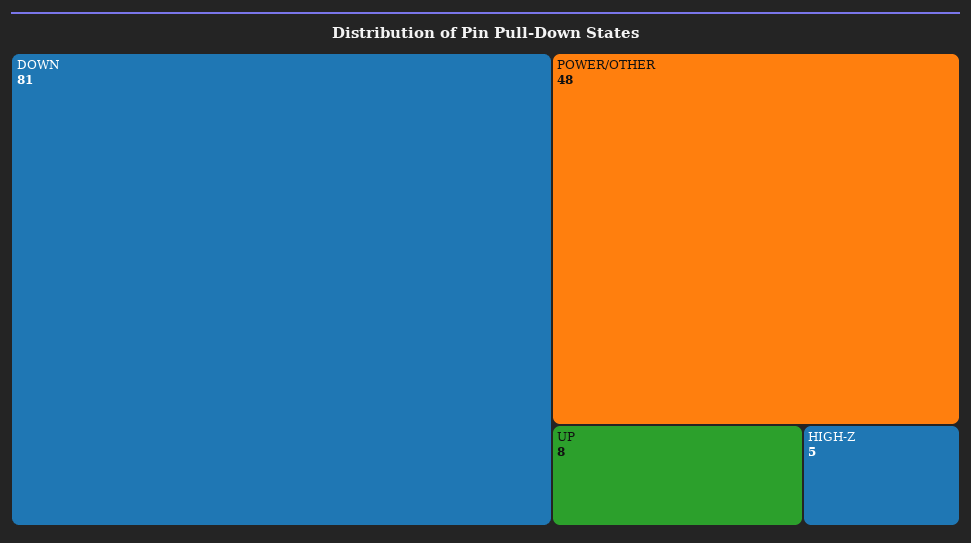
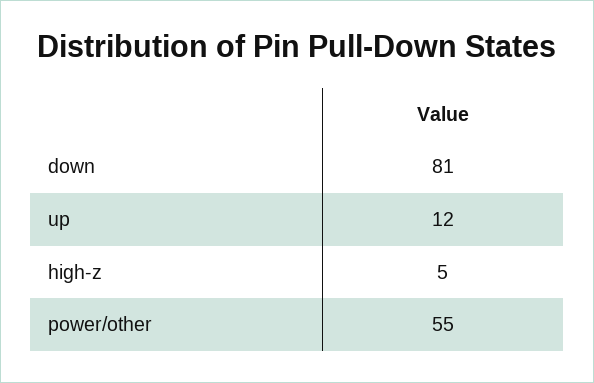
POWER/OTHER: 48 -> 55
UP: 8 -> 12

